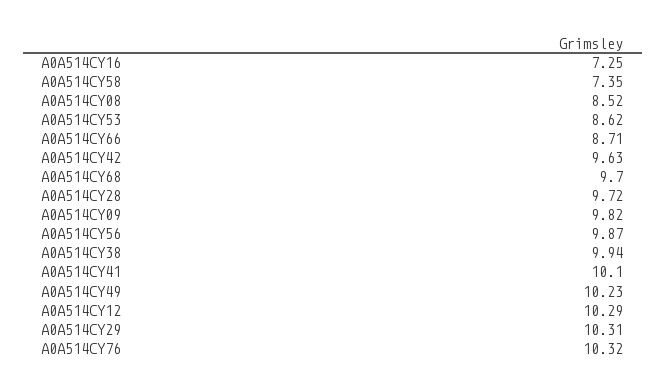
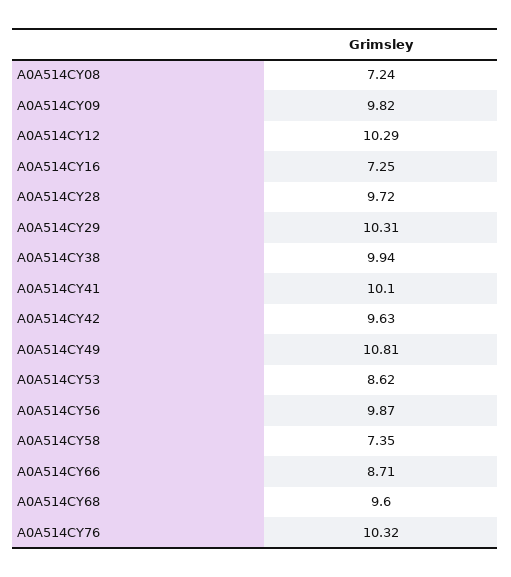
A0A514CY08: 8.52 -> 7.24
A0A514CY68: 9.7 -> 9.6
A0A514CY49: 10.23 -> 10.81

